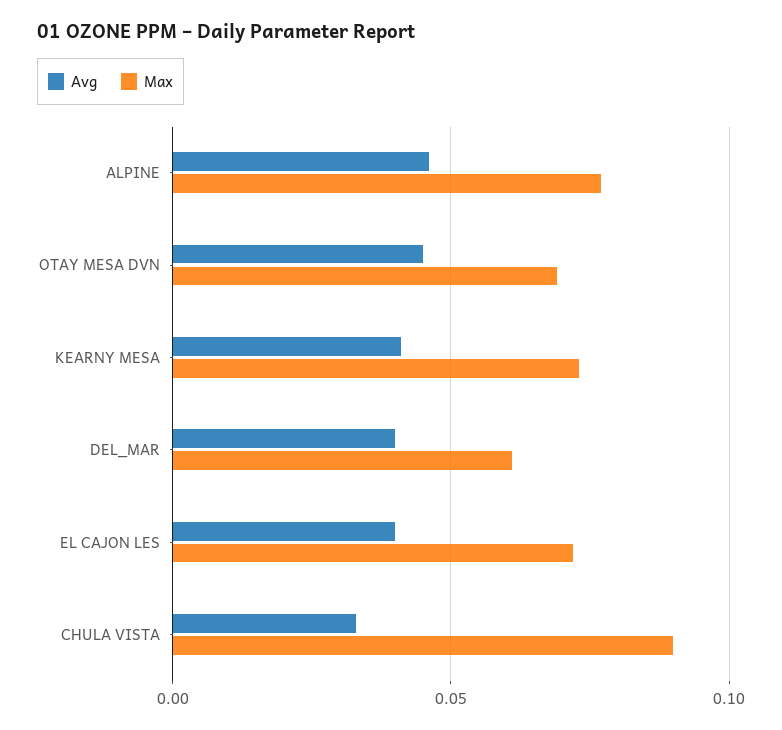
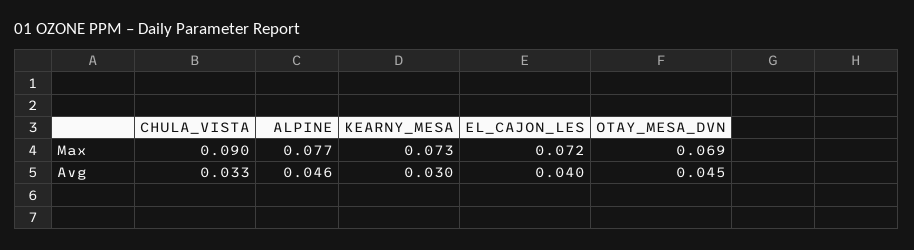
Avg, KEARNY MESA: 0.04 -> 0.03
Avg, DEL_MAR: 0.04 -> none
Max, DEL_MAR: 0.06 -> none

